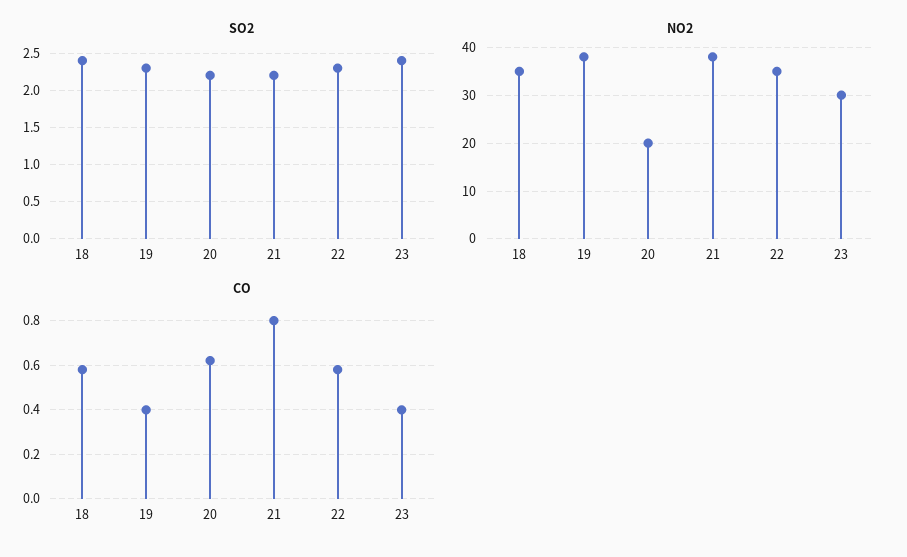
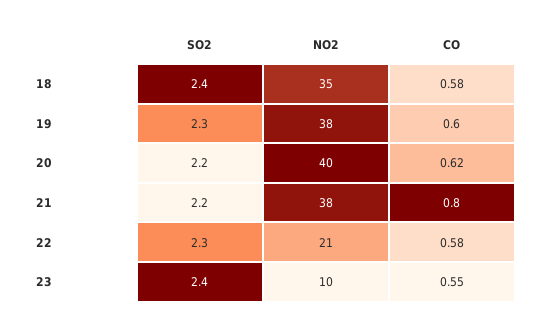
NO2, 20: 20 -> 40
NO2, 22: 35 -> 21
NO2, 23: 30 -> 10
CO, 19: 0.4 -> 0.6
CO, 23: 0.4 -> 0.55

